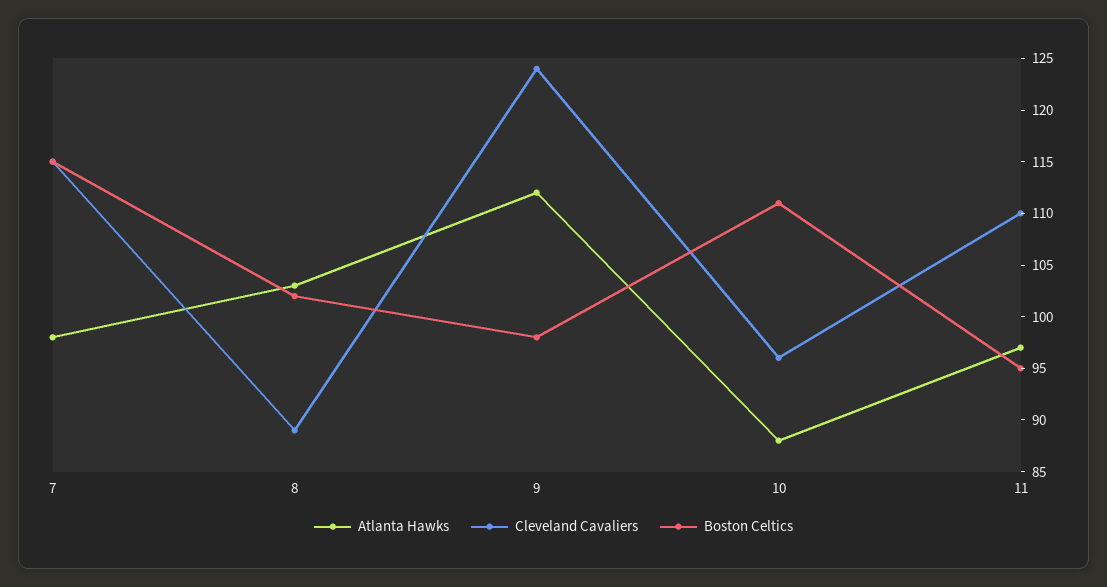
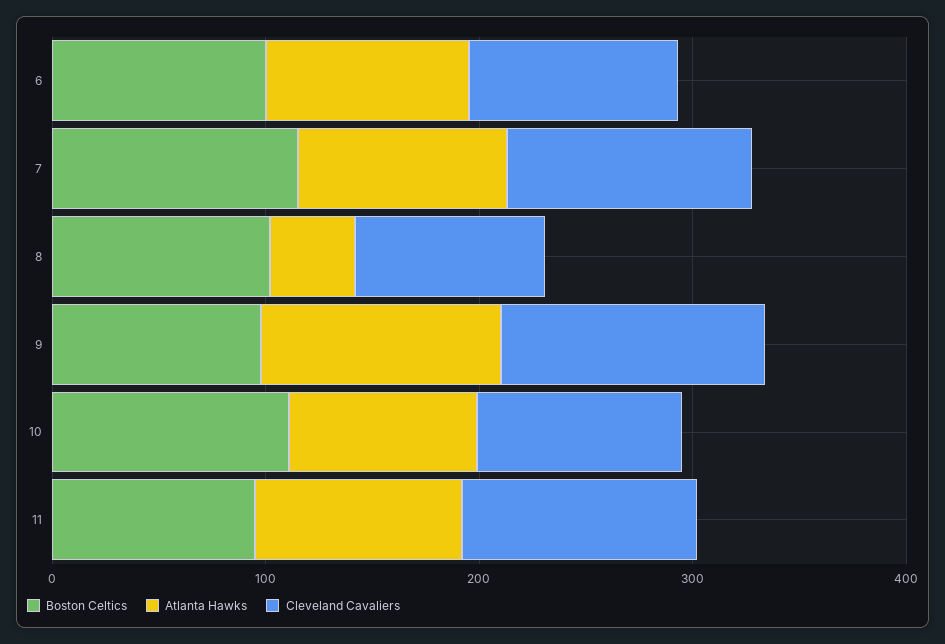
Atlanta Hawks, 8: 103 -> 40
Boston Celtics, 6: none -> 100
Atlanta Hawks, 6: none -> 100
Cleveland Cavaliers, 6: none -> 100

